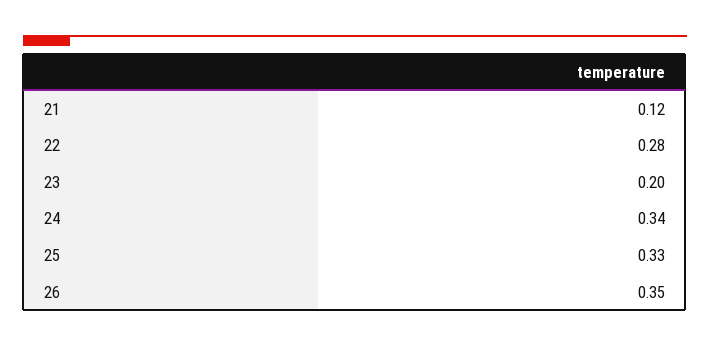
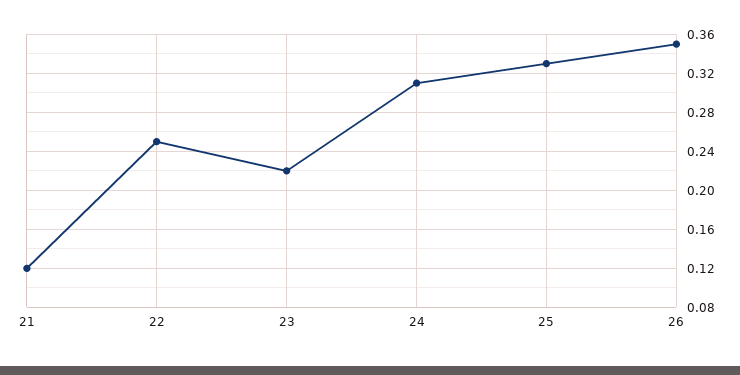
22: 0.28 -> 0.25
23: 0.2 -> 0.22
24: 0.34 -> 0.31

